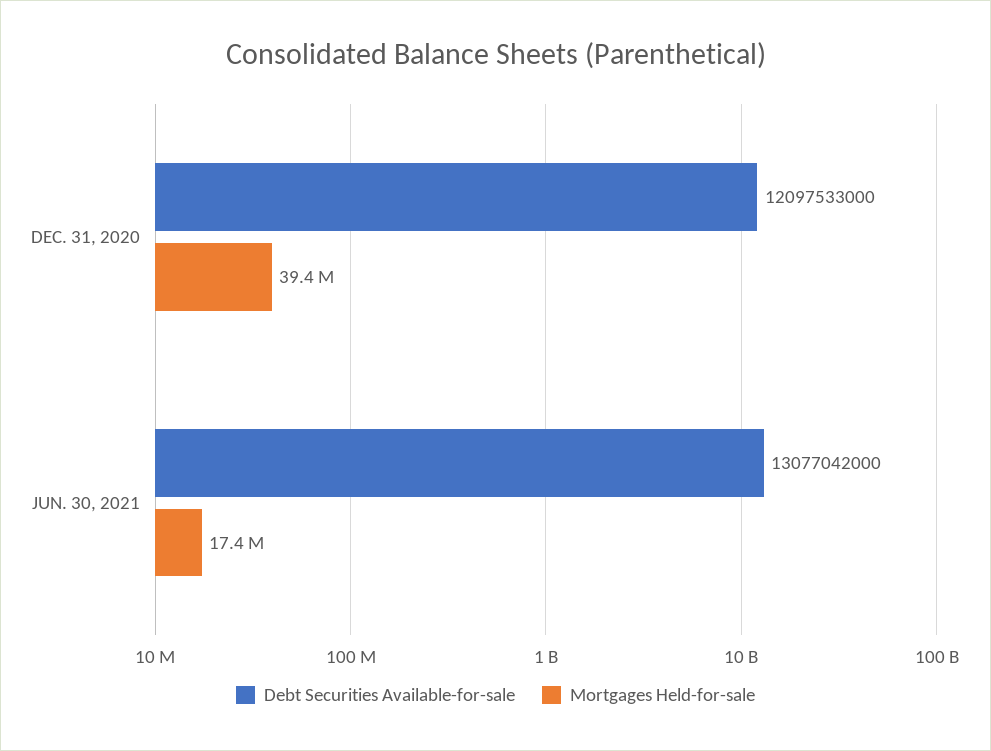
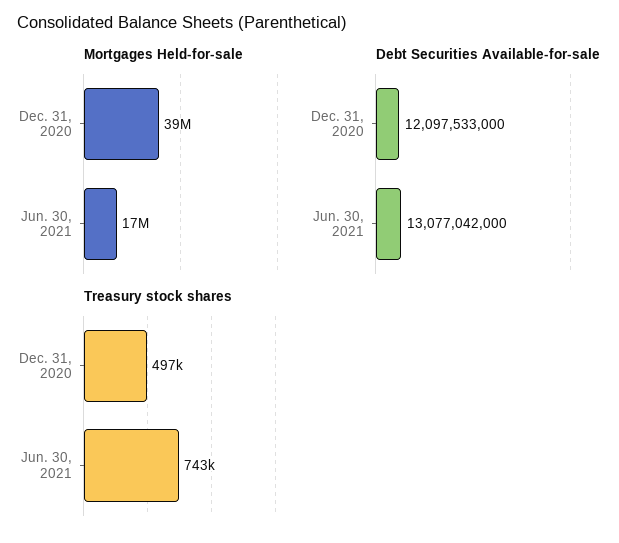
Treasury stock shares, DEC. 31, 2020: none -> 497000
Treasury stock shares, JUN. 30, 2021: none -> 743000

